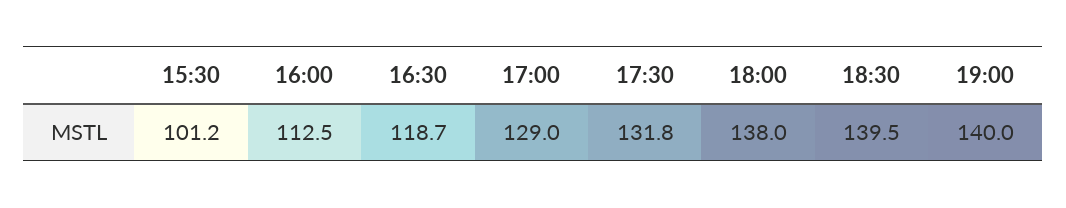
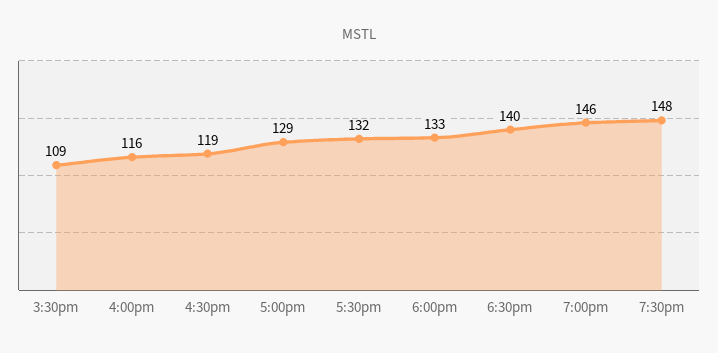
15:30: 101.2 -> 109
16:00: 112.5 -> 116
18:00: 138 -> 133
19:00: 140 -> 146
7:30pm: none -> 148

